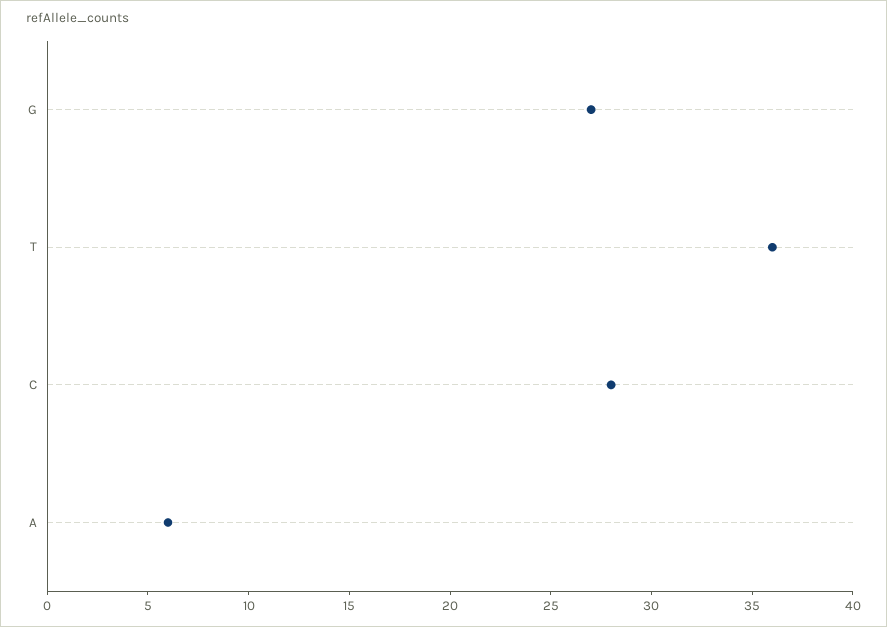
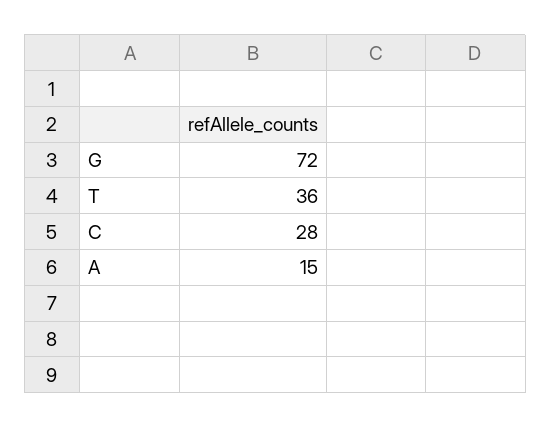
G: 27 -> 72
A: 6 -> 15

